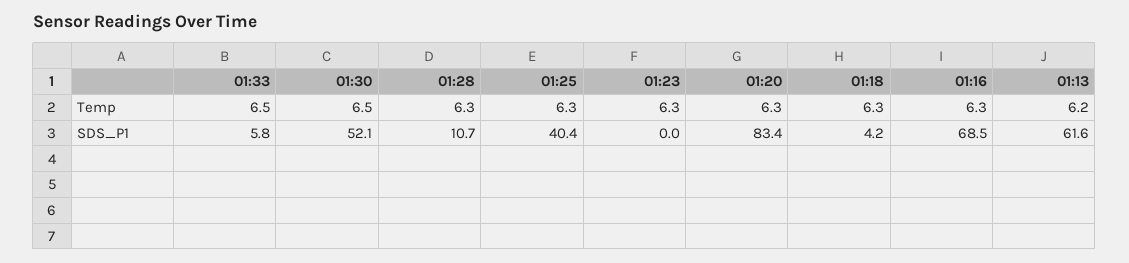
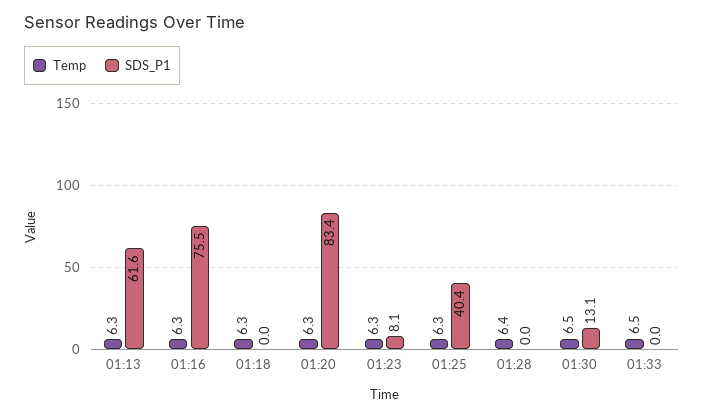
Temp, 01:28: 6.3 -> 6.4
Temp, 01:13: 6.2 -> 6.3
SDS_P1, 01:33: 5.8 -> 0
SDS_P1, 01:30: 52.1 -> 13.1
SDS_P1, 01:28: 10.7 -> 0
SDS_P1, 01:23: 0 -> 8.1
SDS_P1, 01:18: 4.2 -> 0
SDS_P1, 01:16: 68.5 -> 75.5

